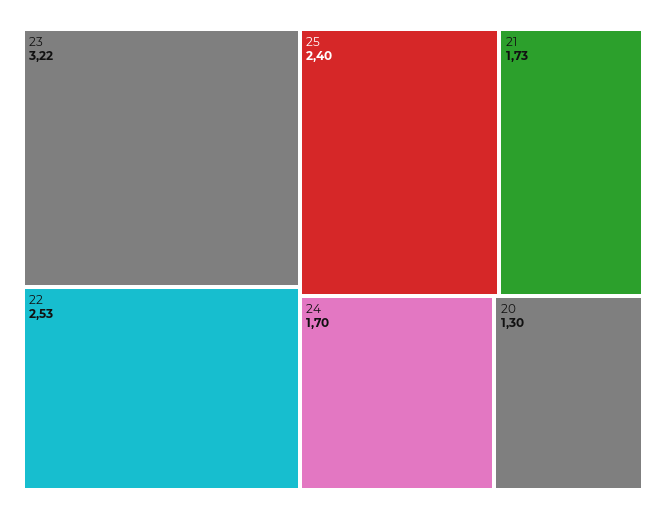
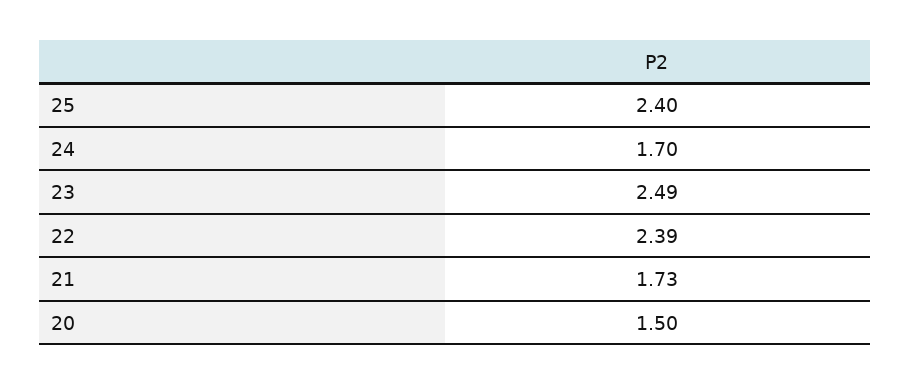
23: 3.22 -> 2.49
22: 2.53 -> 2.39
20: 1.3 -> 1.5

